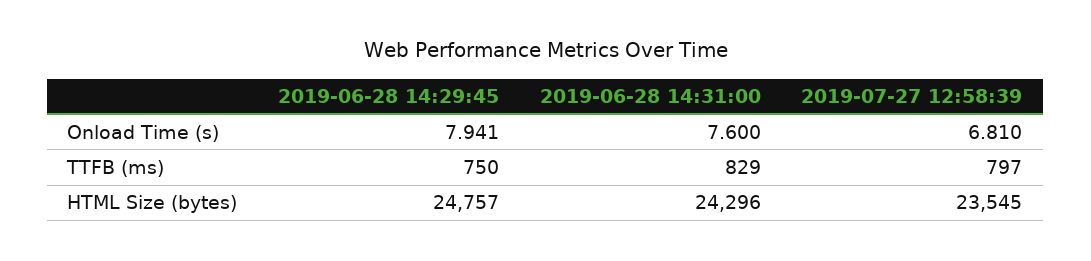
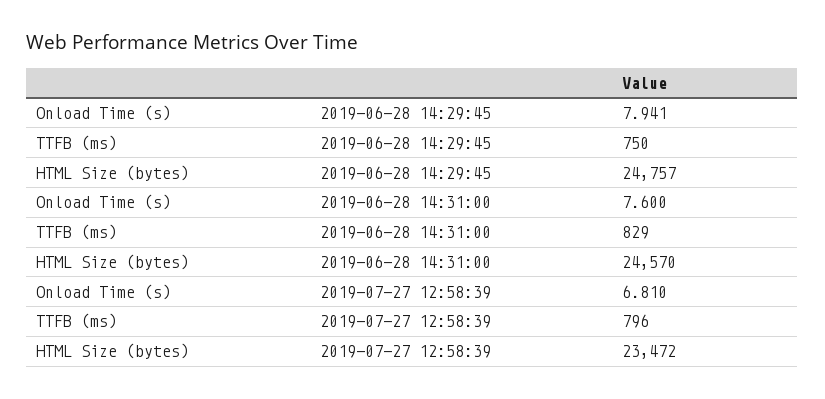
2019-07-27 12:58:39, TTFB (ms): 797 -> 796
2019-06-28 14:31:00, HTML Size (bytes): 24296 -> 24570
2019-07-27 12:58:39, HTML Size (bytes): 23545 -> 23472

